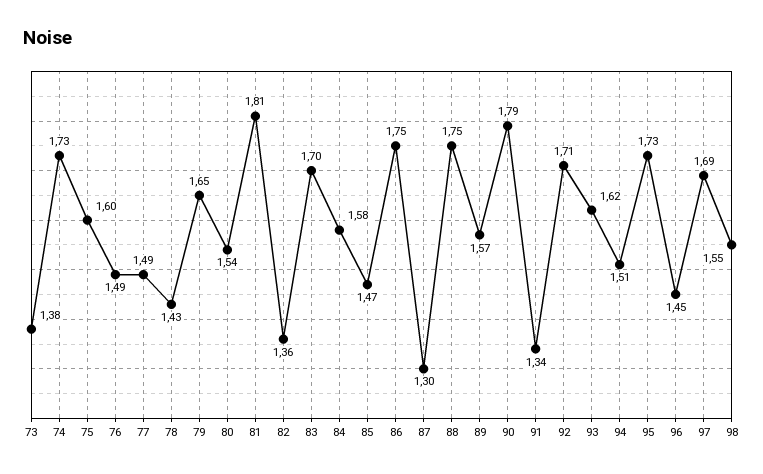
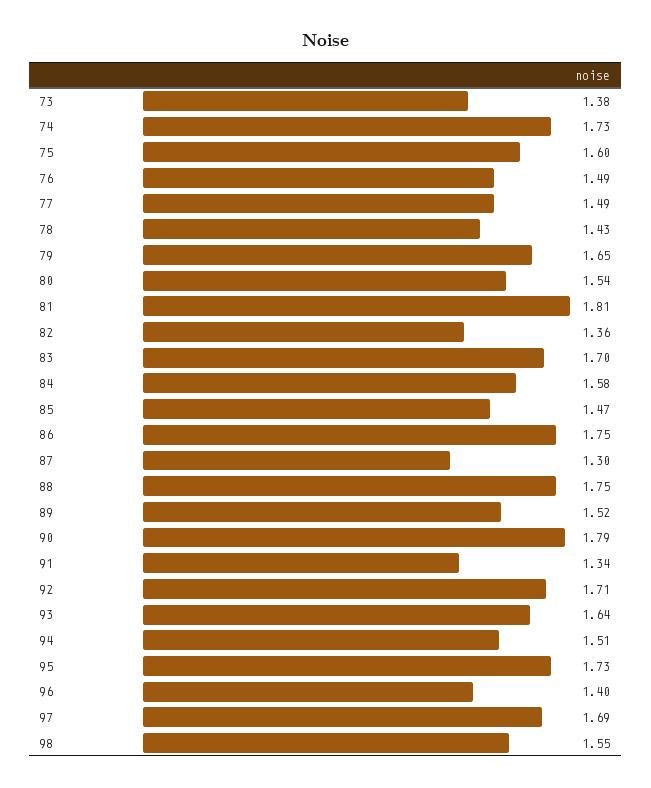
89: 1.57 -> 1.52
93: 1.62 -> 1.64
96: 1.45 -> 1.4

